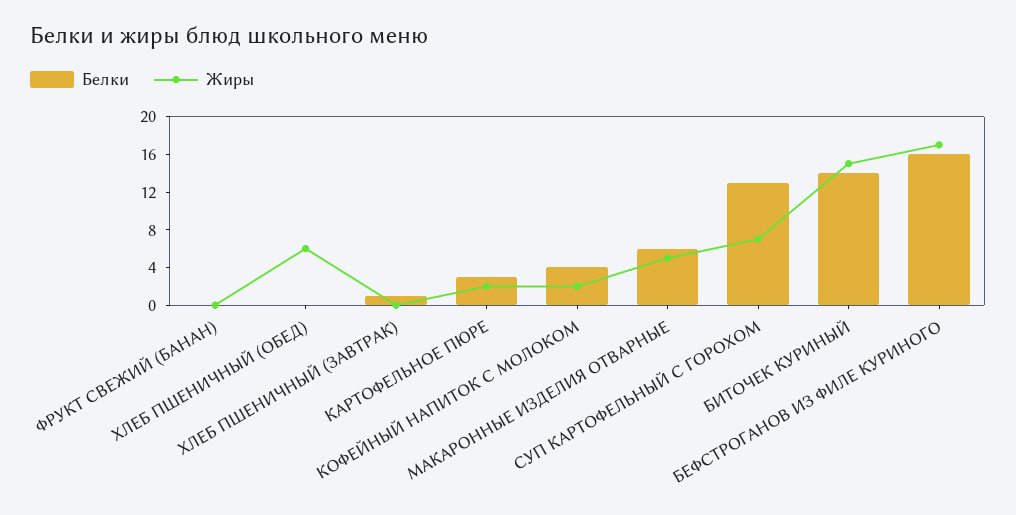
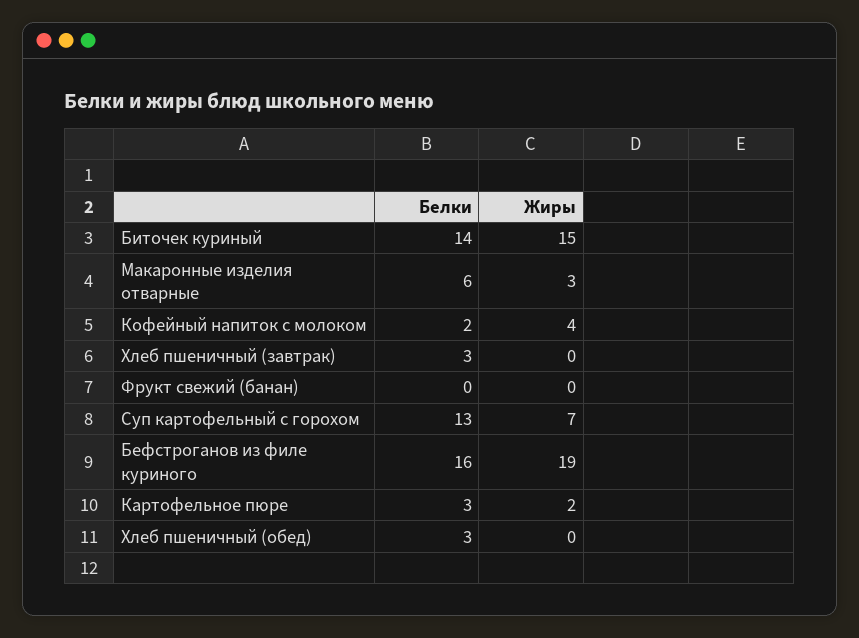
Белки, ХЛЕБ ПШЕНИЧНЫЙ (ОБЕД): 0 -> 3
Жиры, ХЛЕБ ПШЕНИЧНЫЙ (ОБЕД): 6 -> 0
Белки, ХЛЕБ ПШЕНИЧНЫЙ (ЗАВТРАК): 1 -> 3
Белки, КОФЕЙНЫЙ НАПИТОК С МОЛОКОМ: 4 -> 2
Жиры, КОФЕЙНЫЙ НАПИТОК С МОЛОКОМ: 2 -> 4
Жиры, МАКАРОННЫЕ ИЗДЕЛИЯ ОТВАРНЫЕ: 5 -> 3
Жиры, БЕФСТРОГАНОВ ИЗ ФИЛЕ КУРИНОГО: 17 -> 19

